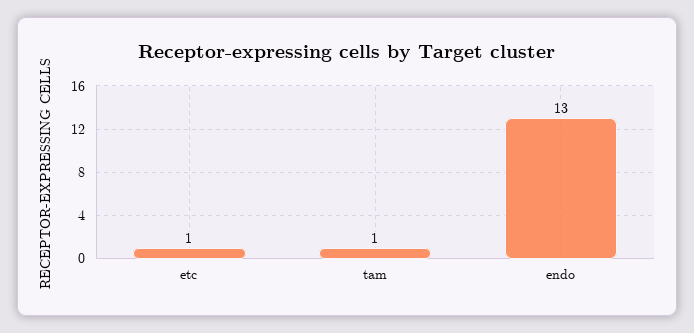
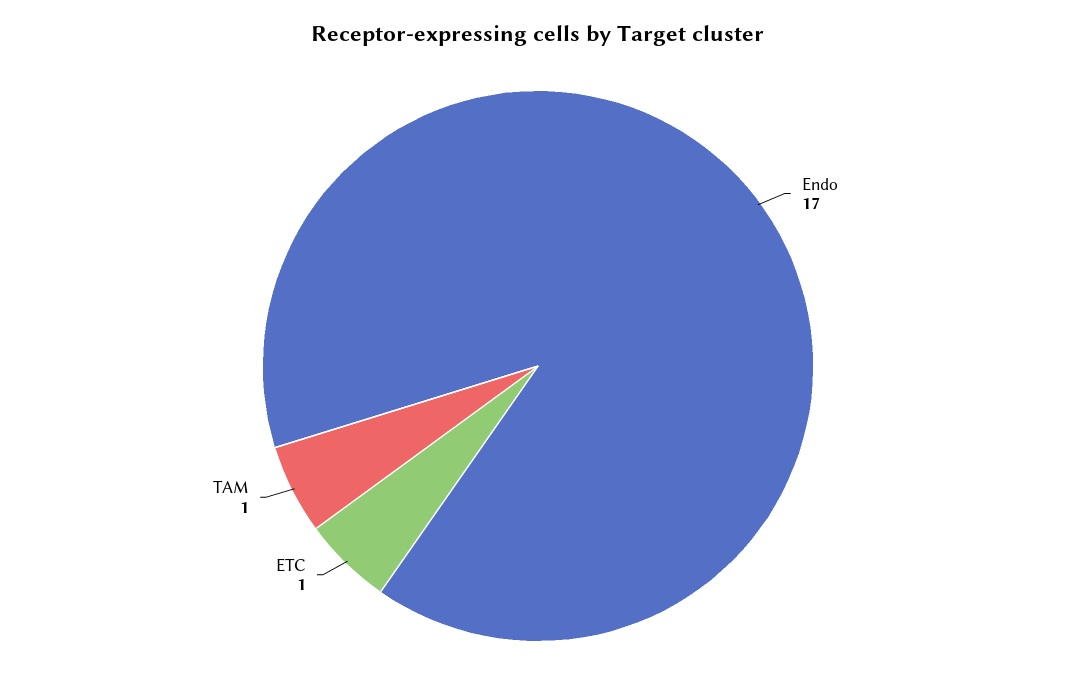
endo: 13 -> 17

